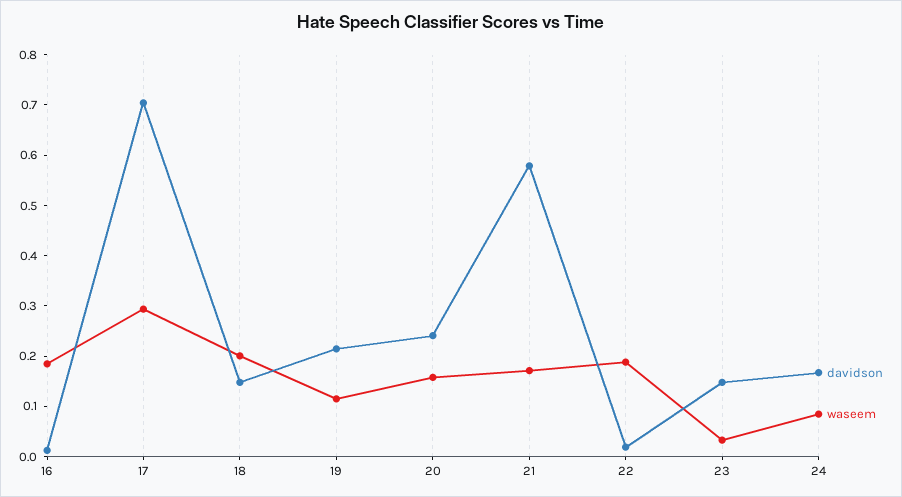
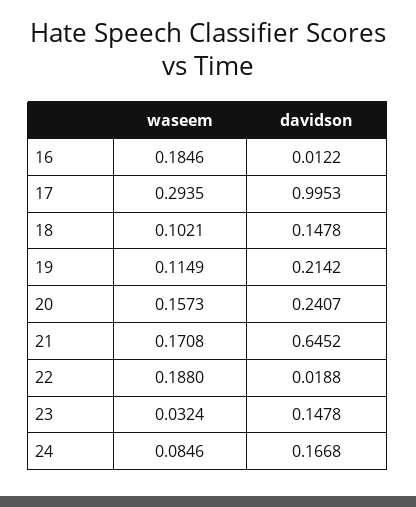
davidson, 17: 0.7 -> 0.9953
waseem, 18: 0.2 -> 0.1021
davidson, 21: 0.58 -> 0.6452

